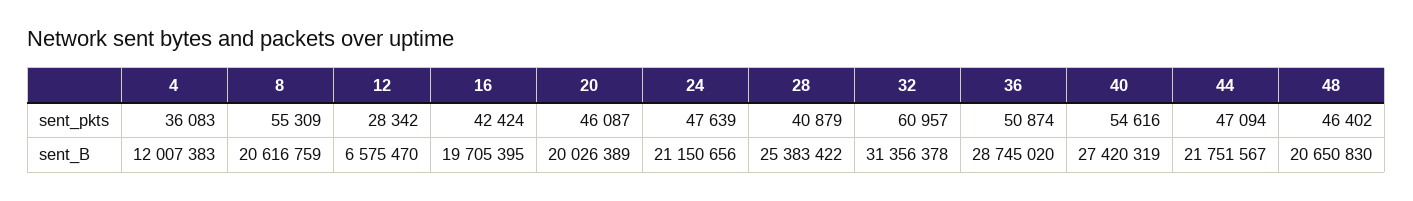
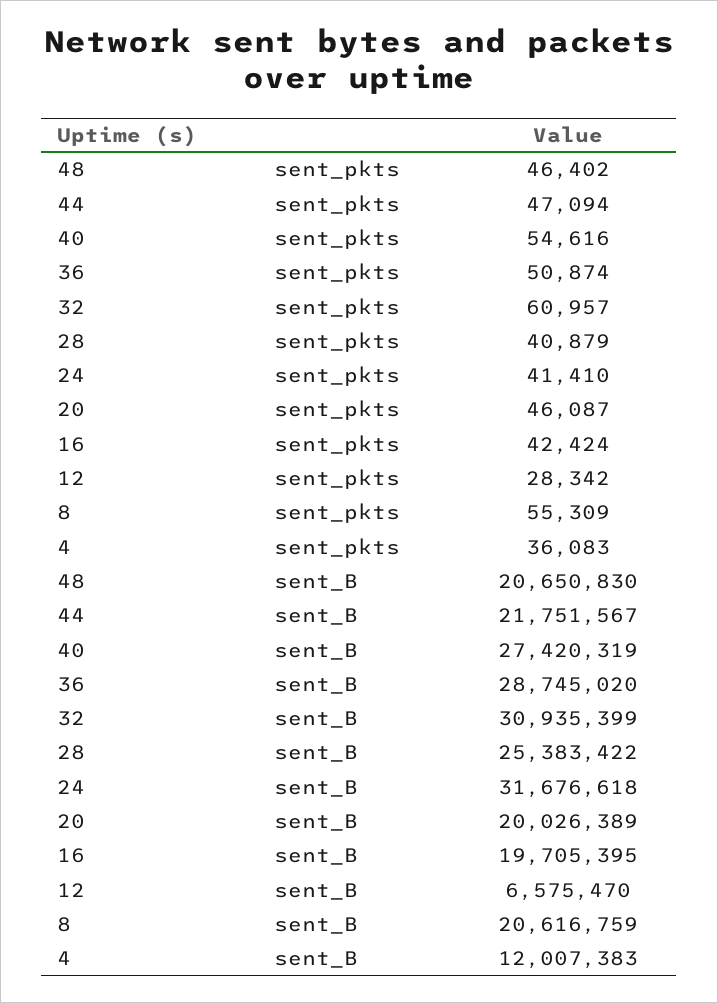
24, sent_pkts: 47639 -> 41410
24, sent_B: 21150656 -> 31676618
32, sent_B: 31356378 -> 30935399

